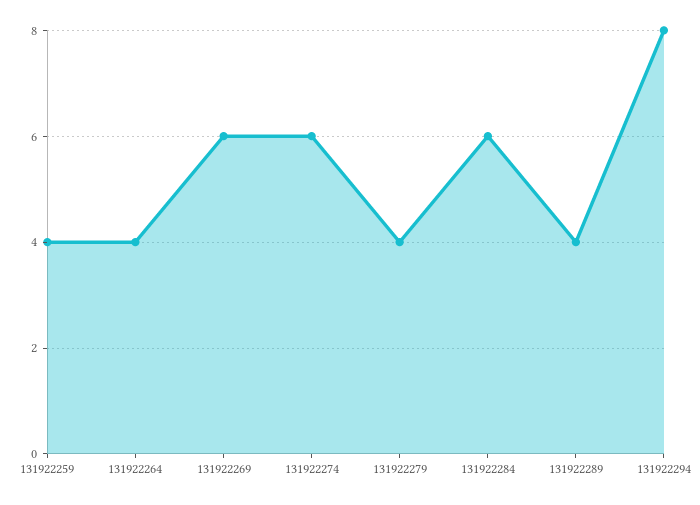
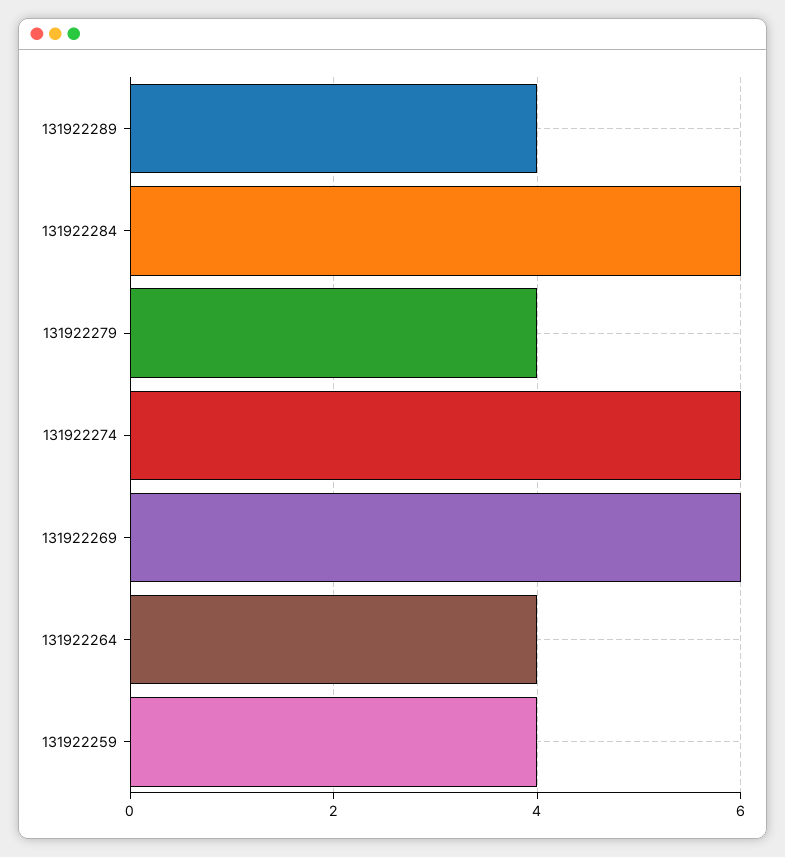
131922294: 8 -> none

